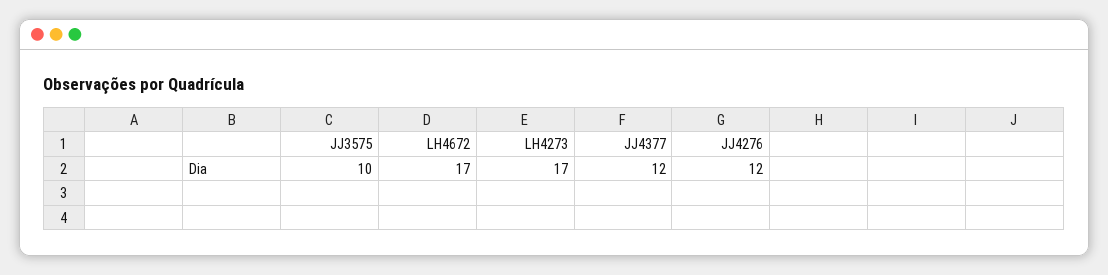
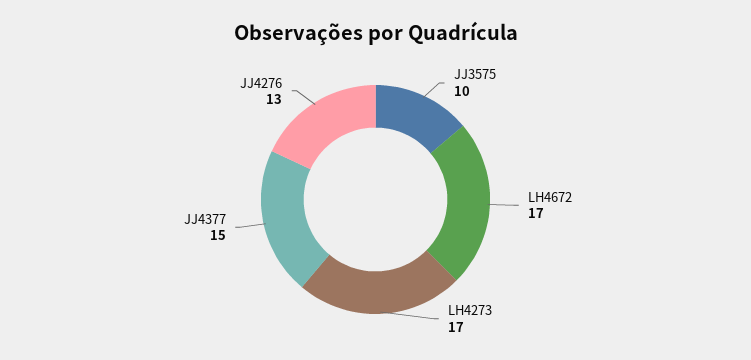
JJ4377: 12 -> 15
JJ4276: 12 -> 13

